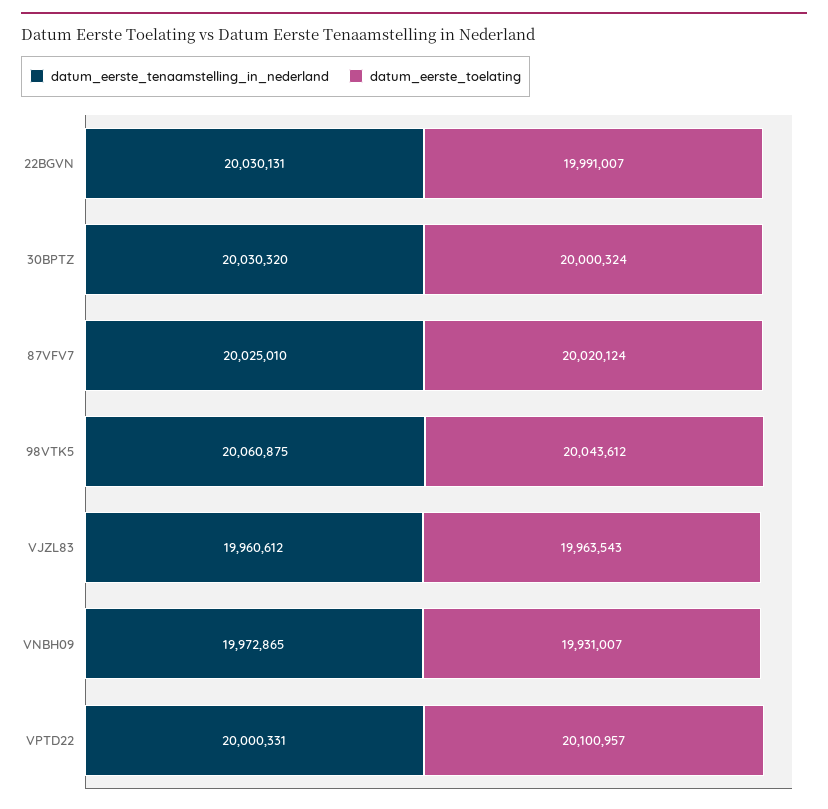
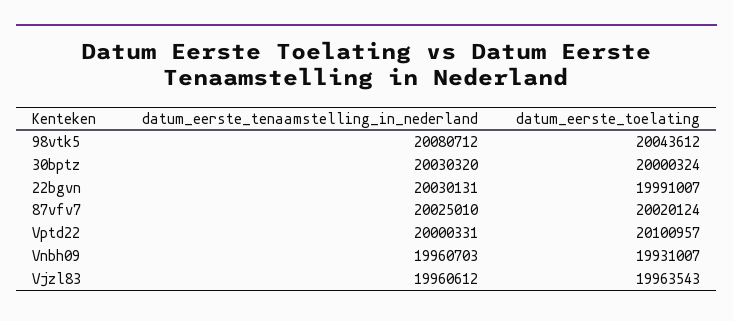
datum_eerste_tenaamstelling_in_nederland, 98VTK5: 20060875 -> 20080712
datum_eerste_tenaamstelling_in_nederland, VNBH09: 19972865 -> 19960703

